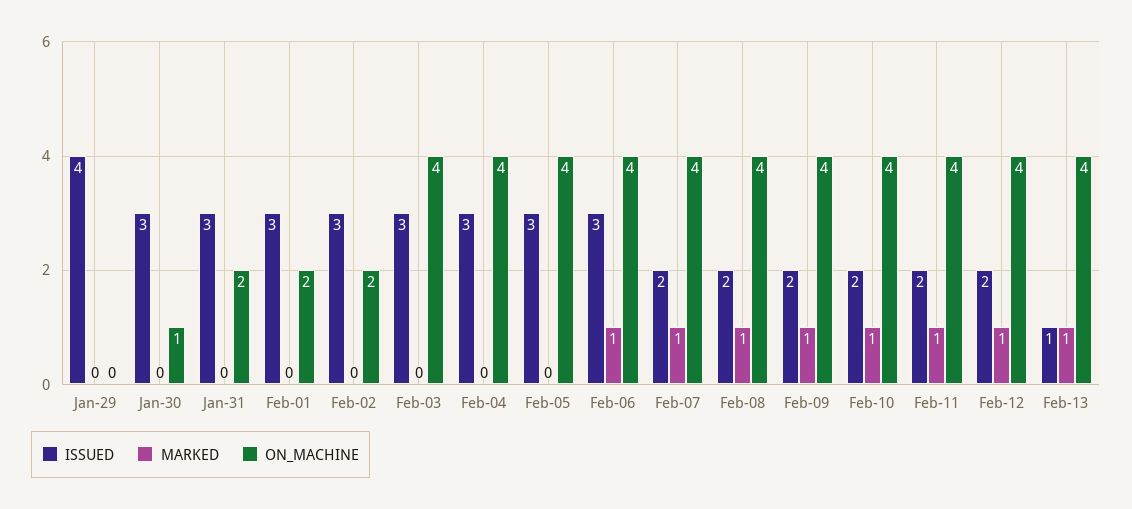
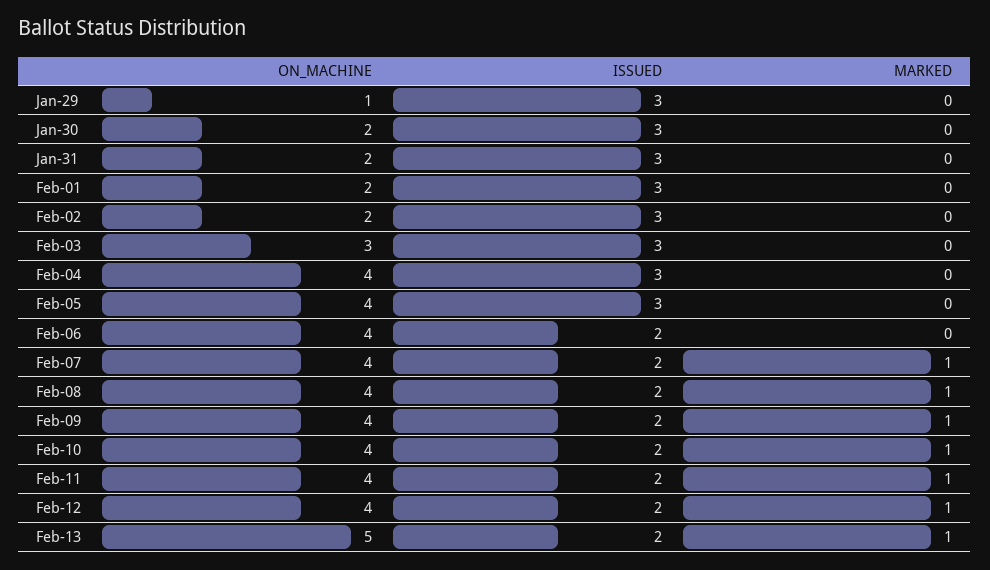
ISSUED, Jan-29: 4 -> 3
ON_MACHINE, Jan-29: 0 -> 1
ON_MACHINE, Jan-30: 1 -> 2
ON_MACHINE, Feb-03: 4 -> 3
ISSUED, Feb-06: 3 -> 2
MARKED, Feb-06: 1 -> 0
ISSUED, Feb-13: 1 -> 2
ON_MACHINE, Feb-13: 4 -> 5

